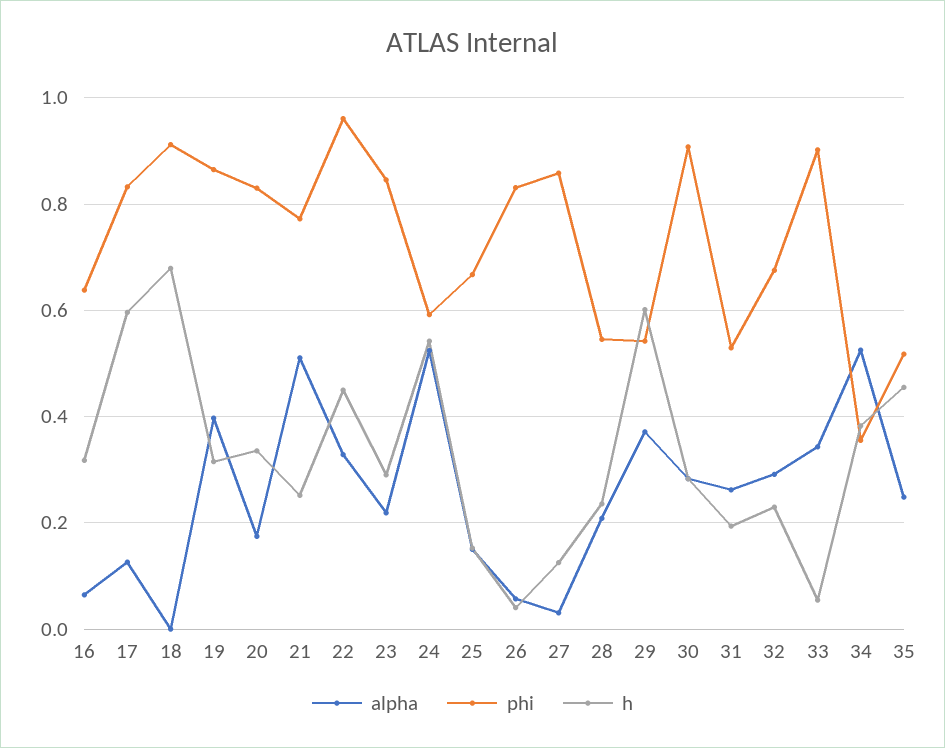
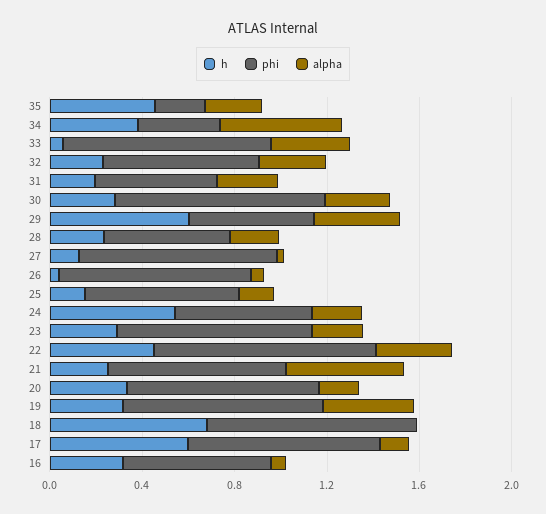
alpha, 24: 0.52 -> 0.2
phi, 35: 0.52 -> 0.2

